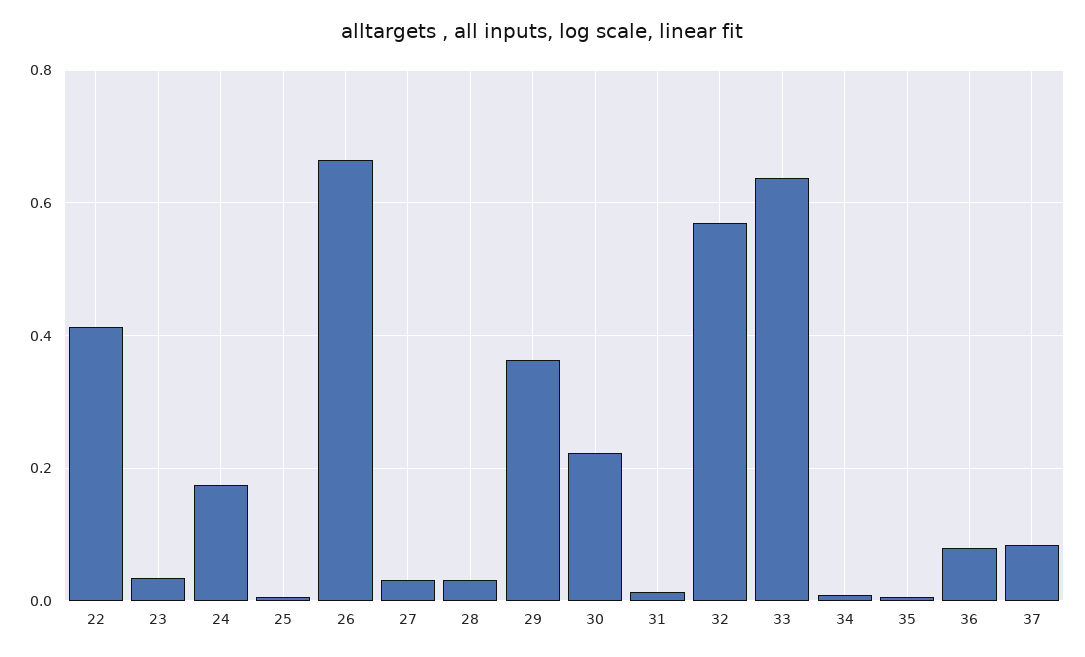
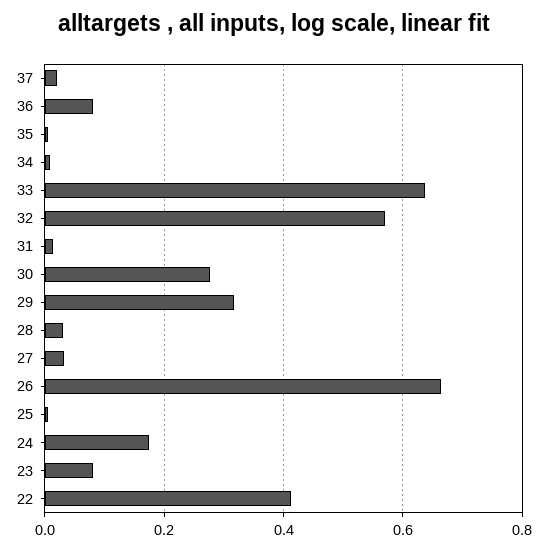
23: 0.04 -> 0.08
29: 0.36 -> 0.32
30: 0.22 -> 0.28
37: 0.08 -> 0.02

